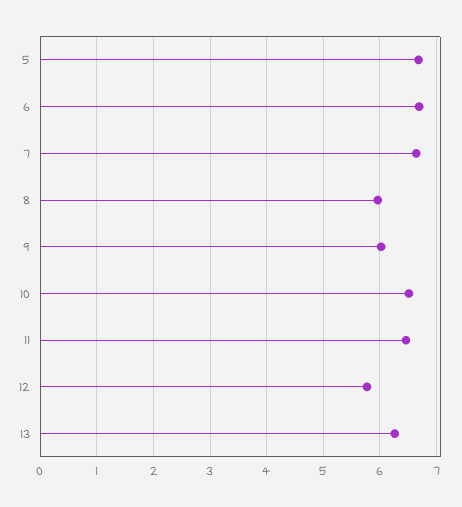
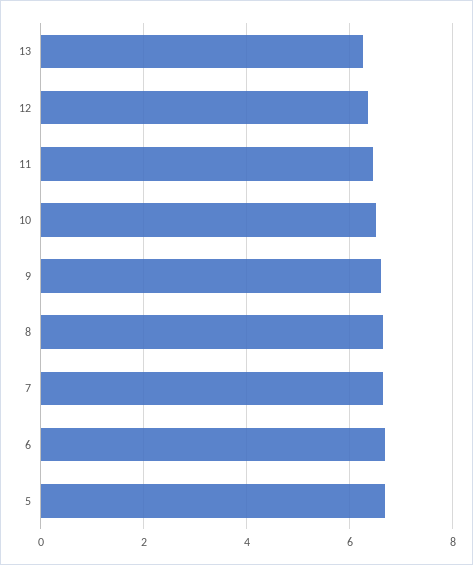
8: 6 -> 6.6
9: 6 -> 6.6
12: 5.8 -> 6.4

